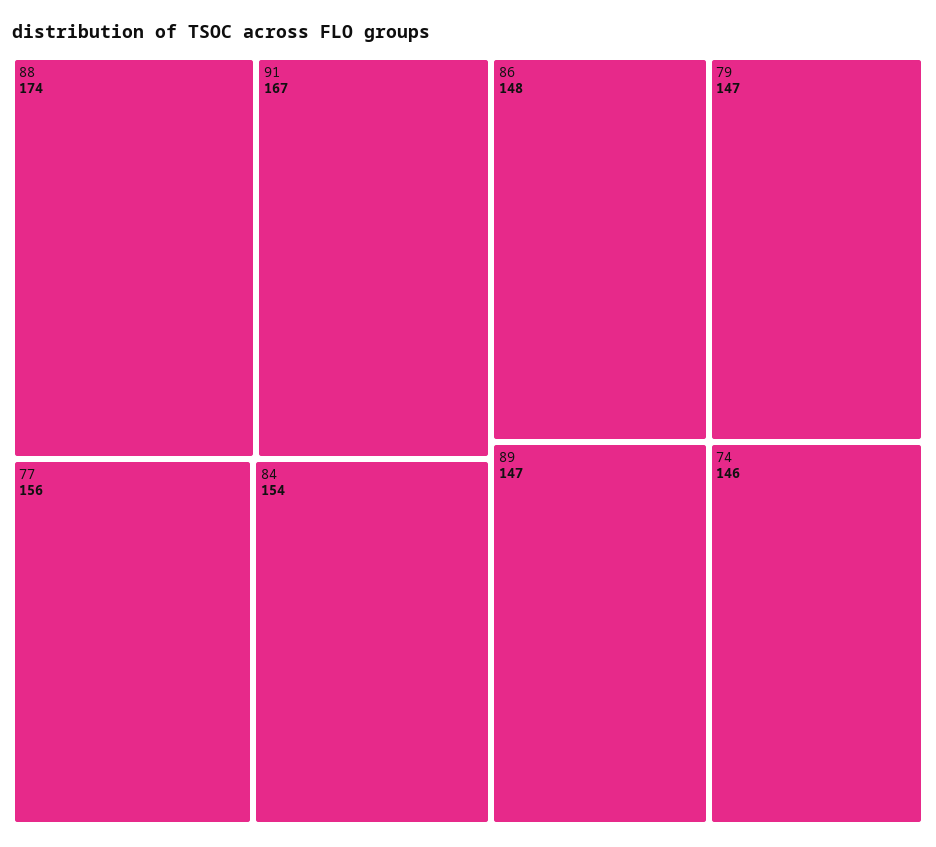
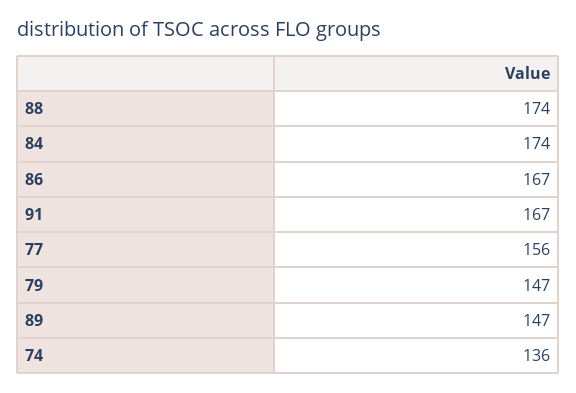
84: 154 -> 174
86: 148 -> 167
74: 146 -> 136

